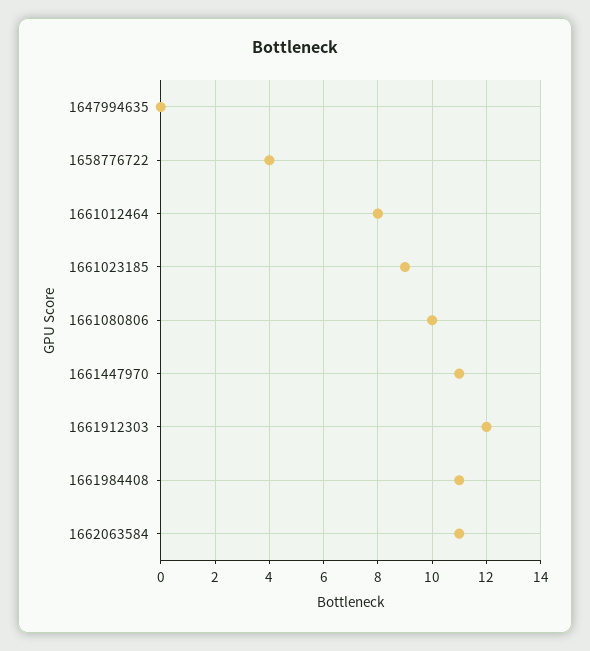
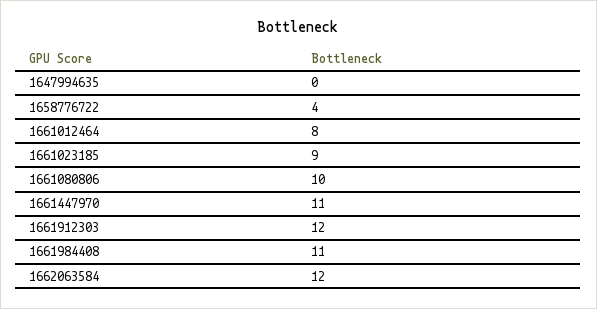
1662063584: 11 -> 12

